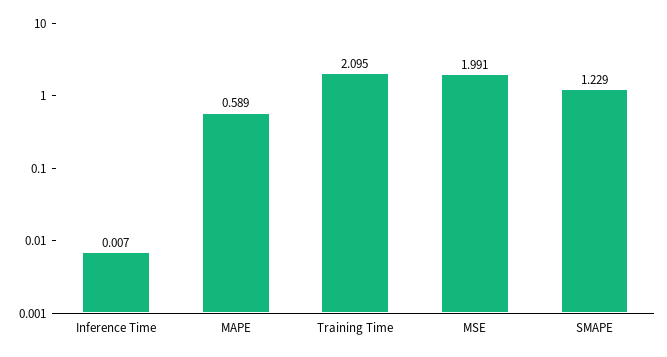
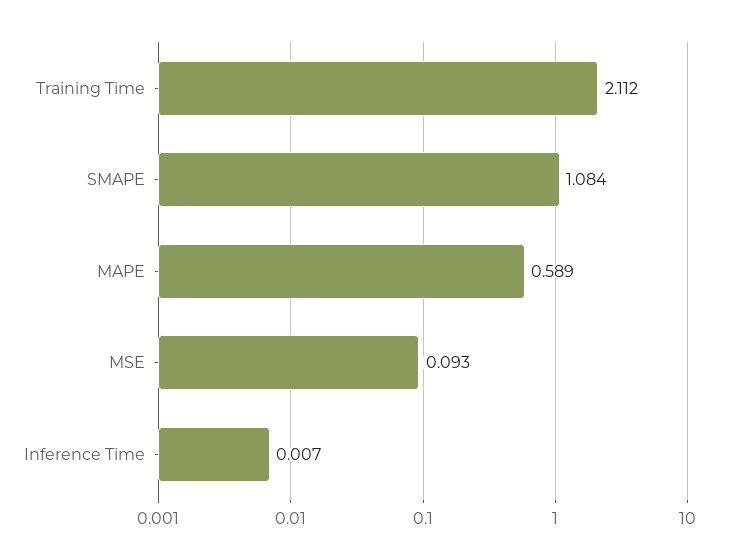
Training Time: 2.095 -> 2.112
MSE: 1.991 -> 0.093
SMAPE: 1.229 -> 1.084

